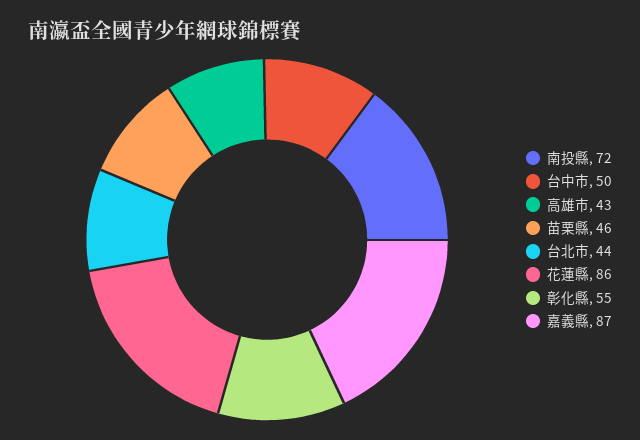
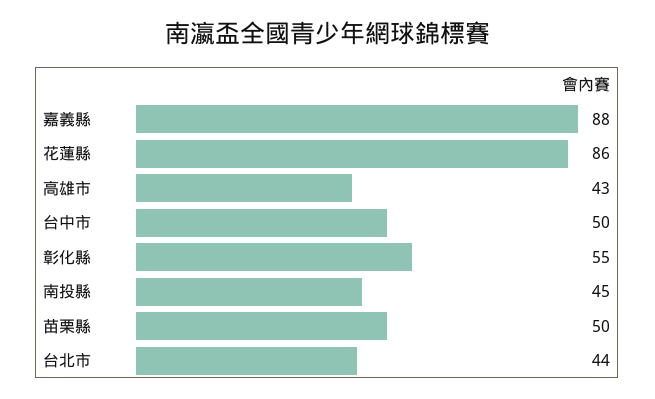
南投縣: 72 -> 45
苗栗縣: 46 -> 50
嘉義縣: 87 -> 88

